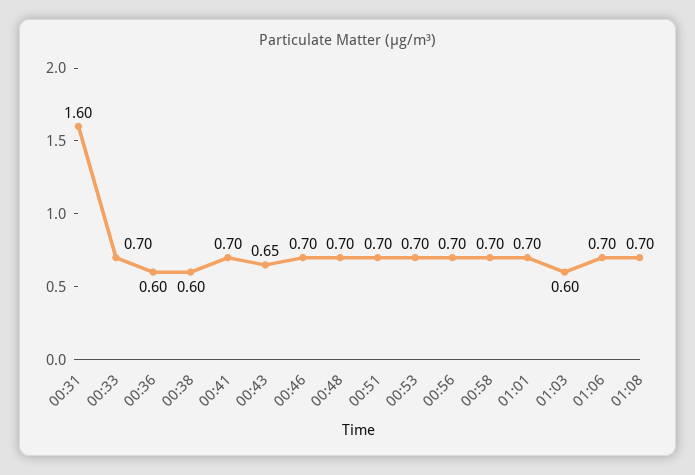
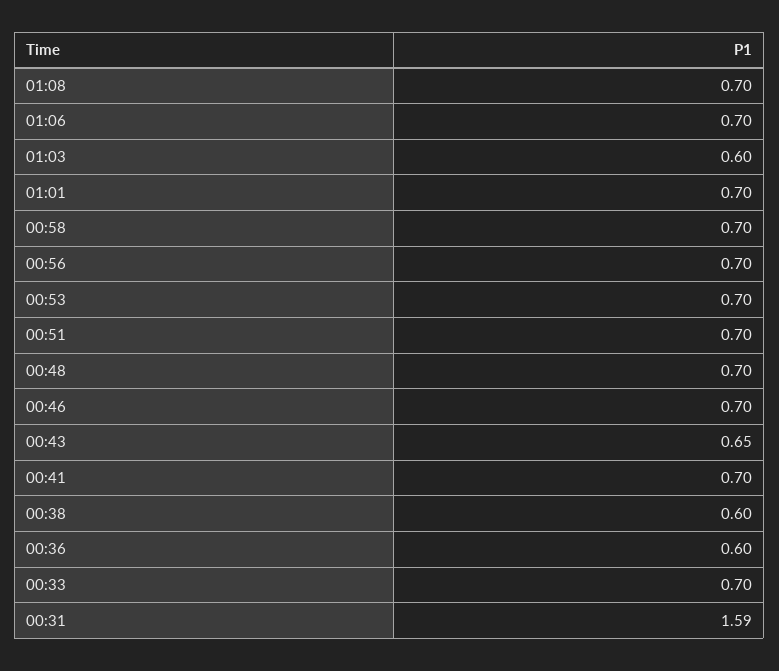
00:31: 1.6 -> 1.59

